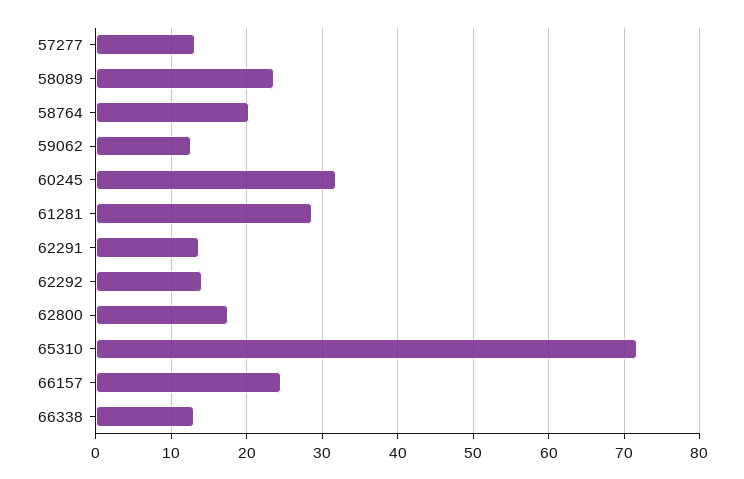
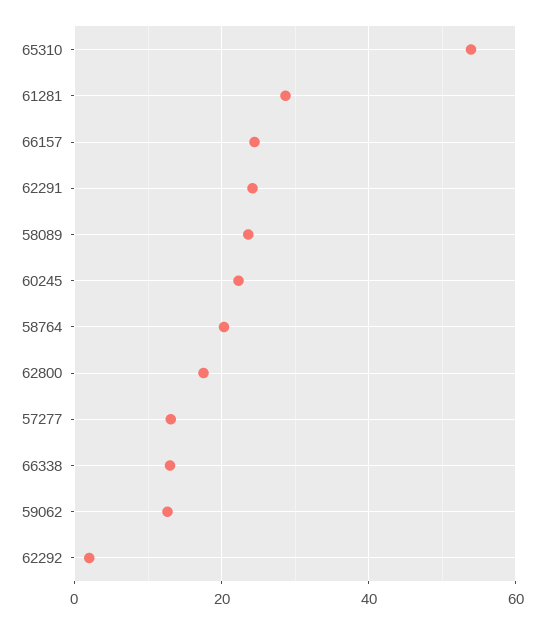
60245: 32 -> 22
62291: 14 -> 24
62292: 14 -> 2
65310: 72 -> 54

